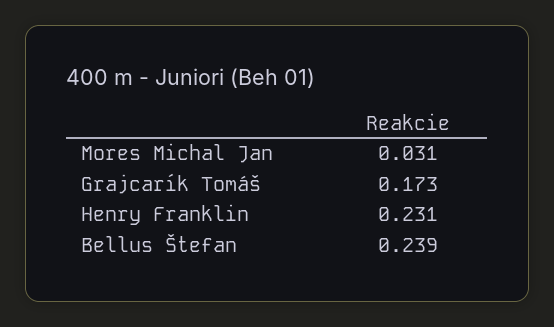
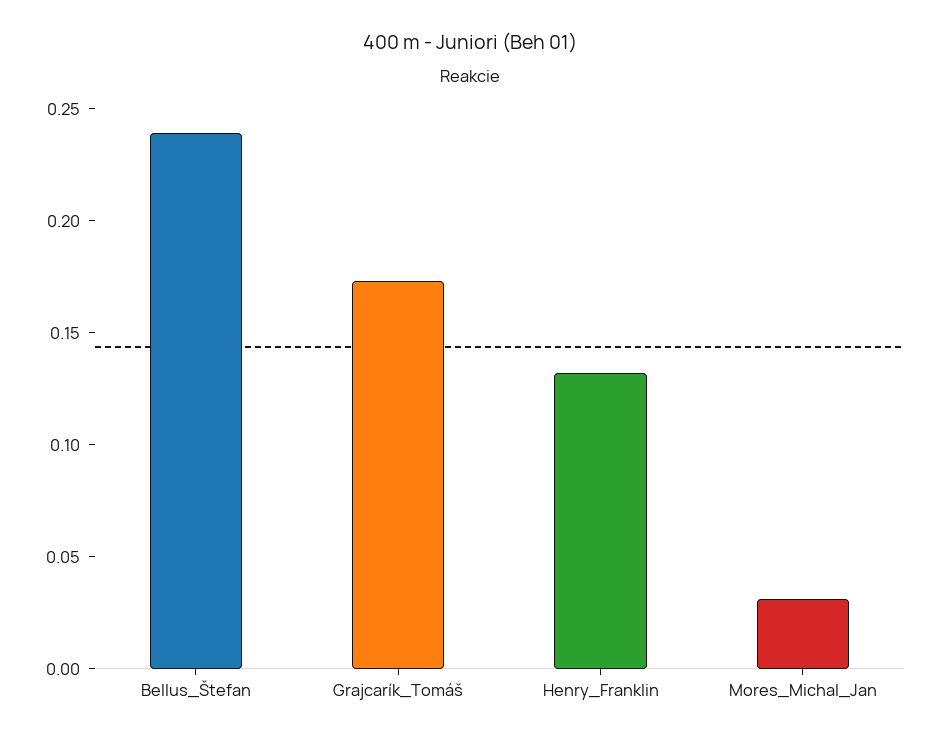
Henry Franklin: 0.231 -> 0.13

